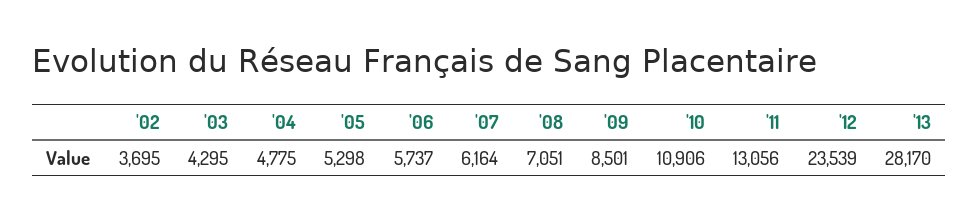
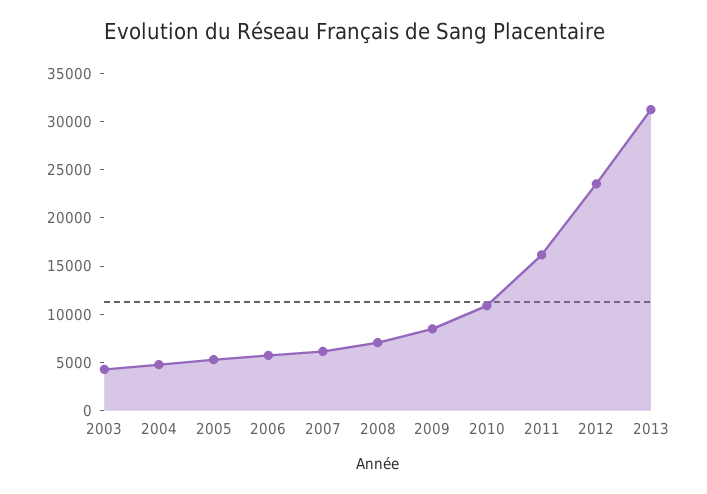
'02: 3695 -> none
'11: 13056 -> 16000
'13: 28170 -> 31000

